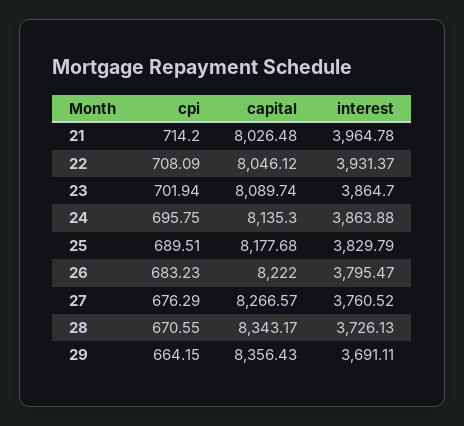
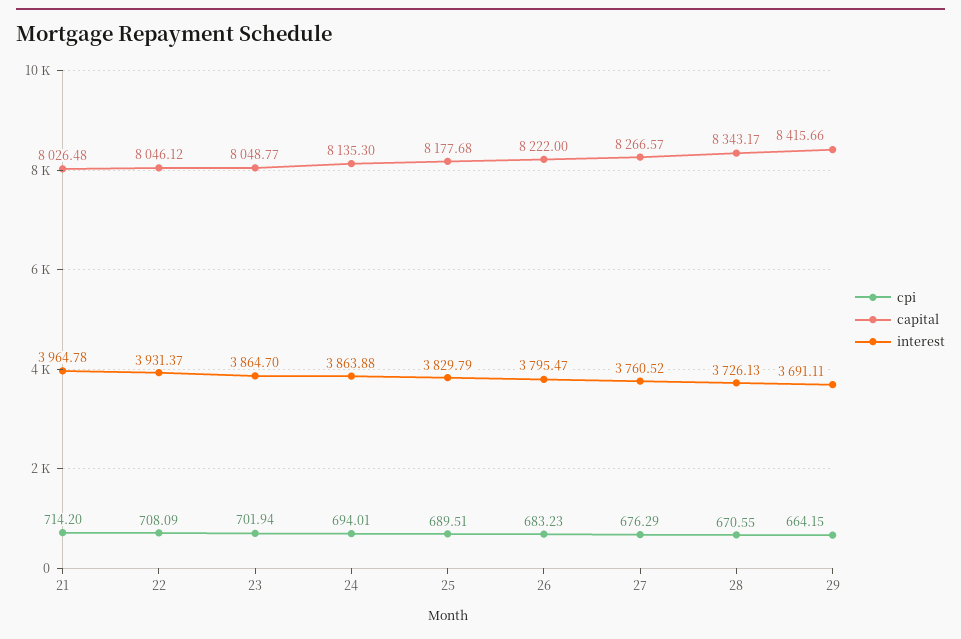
capital, 23: 8089.74 -> 8048.77
cpi, 24: 695.75 -> 694.01
capital, 29: 8356.43 -> 8415.66

